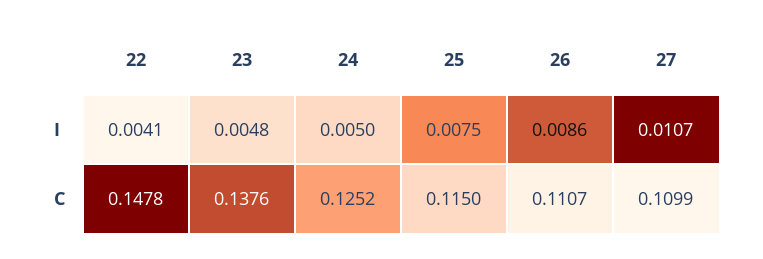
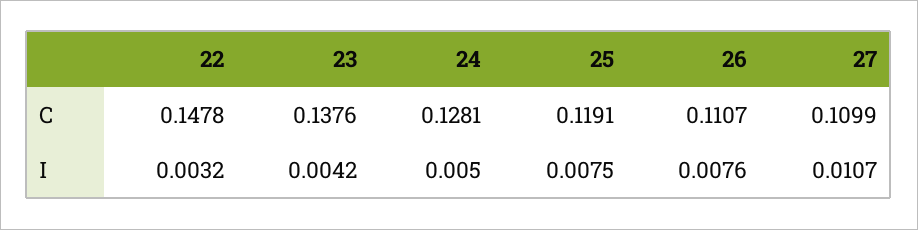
22, I: 0.0041 -> 0.0032
23, I: 0.0048 -> 0.0042
26, I: 0.0086 -> 0.0076
24, C: 0.1252 -> 0.1281
25, C: 0.115 -> 0.1191

